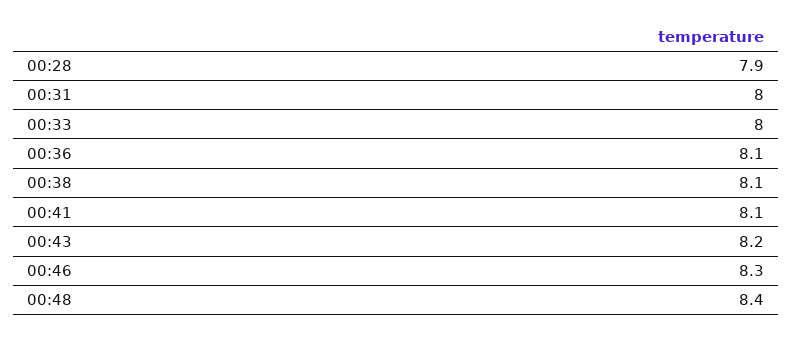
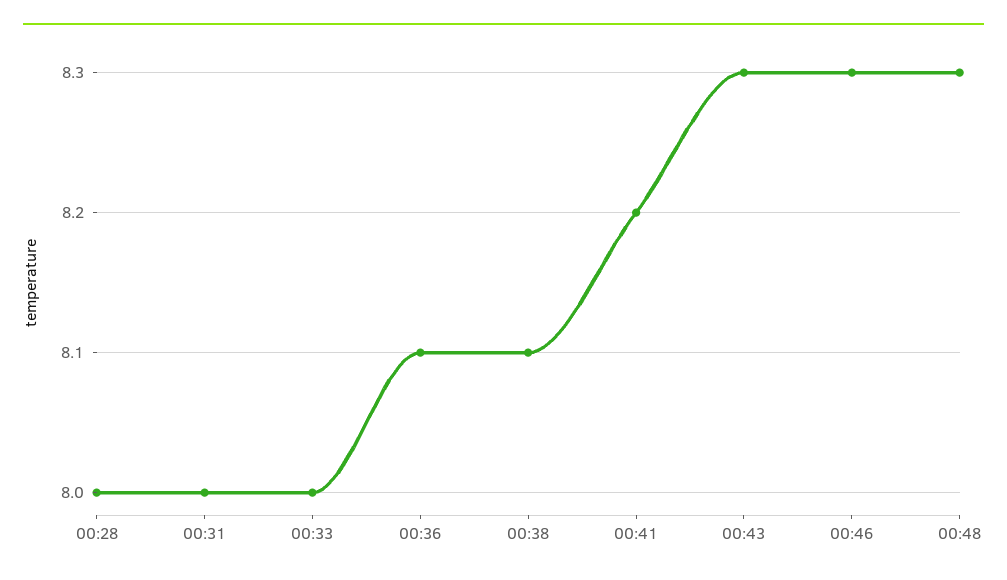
00:28: 7.9 -> 8
00:41: 8.1 -> 8.2
00:43: 8.2 -> 8.3
00:48: 8.4 -> 8.3

